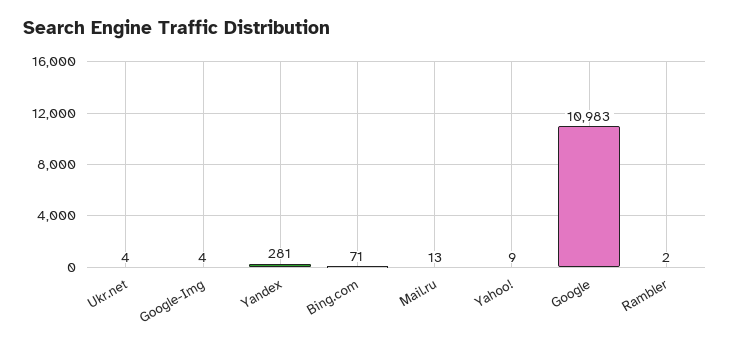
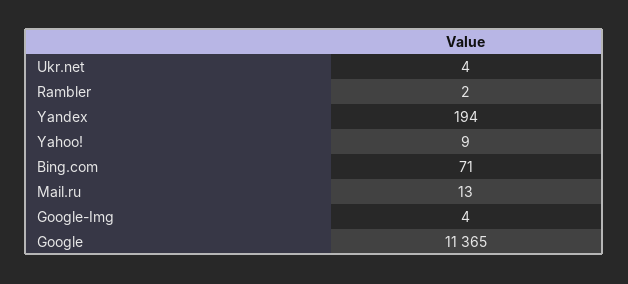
Yandex: 281 -> 194
Google: 10983 -> 11365

